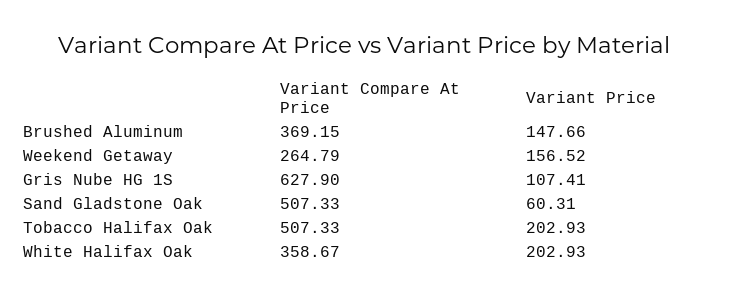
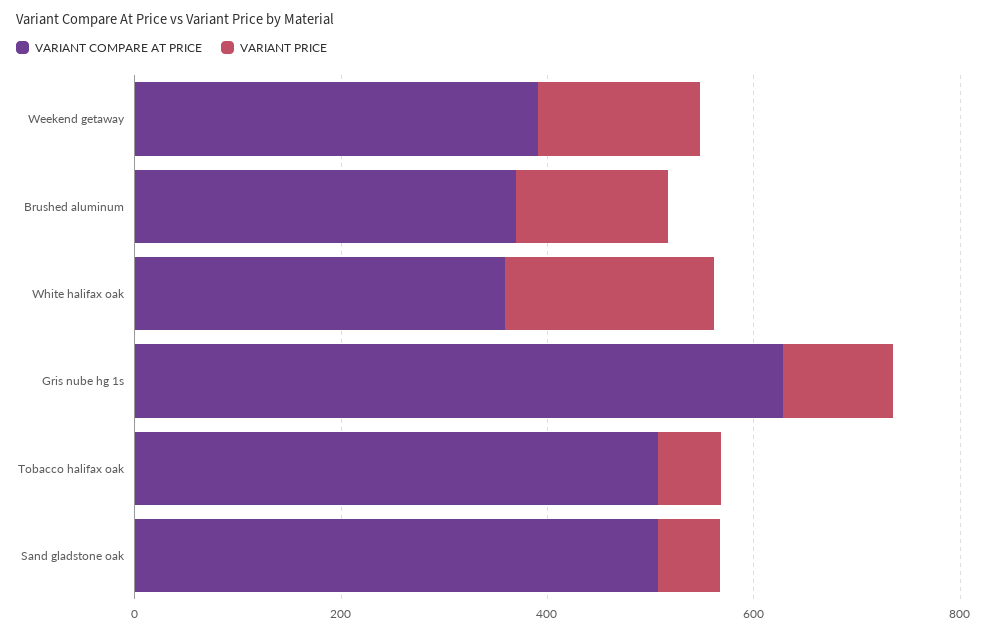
Variant Compare At Price, Weekend Getaway: 264.79 -> 400
Variant Price, Tobacco Halifax Oak: 202.93 -> 50

